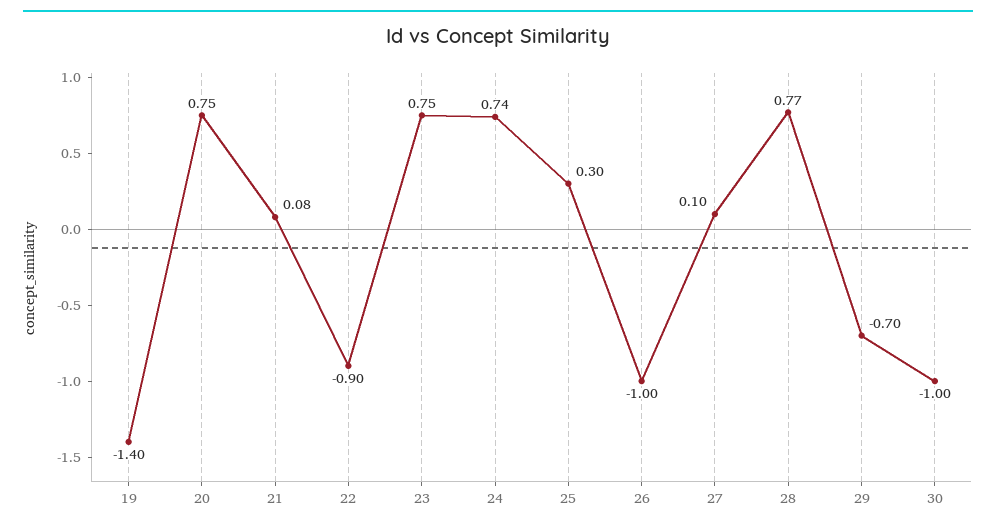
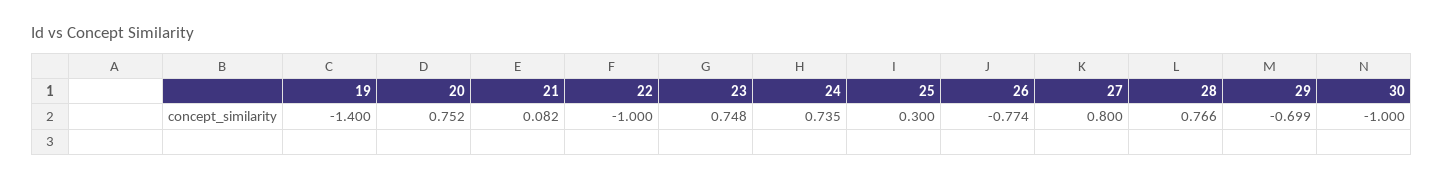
22: -0.9 -> -1
26: -1 -> -0.774
27: 0.1 -> 0.8

